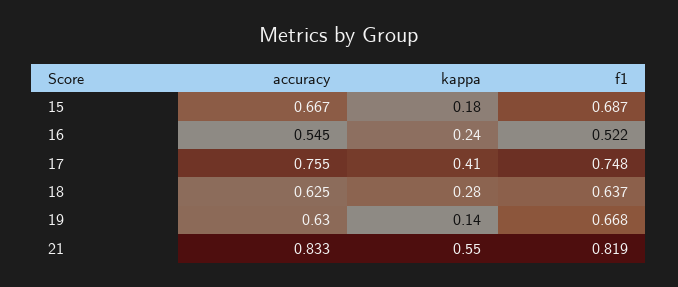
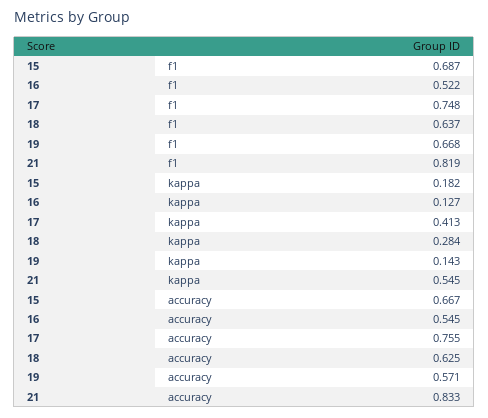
kappa, 16: 0.24 -> 0.127
accuracy, 19: 0.63 -> 0.571

